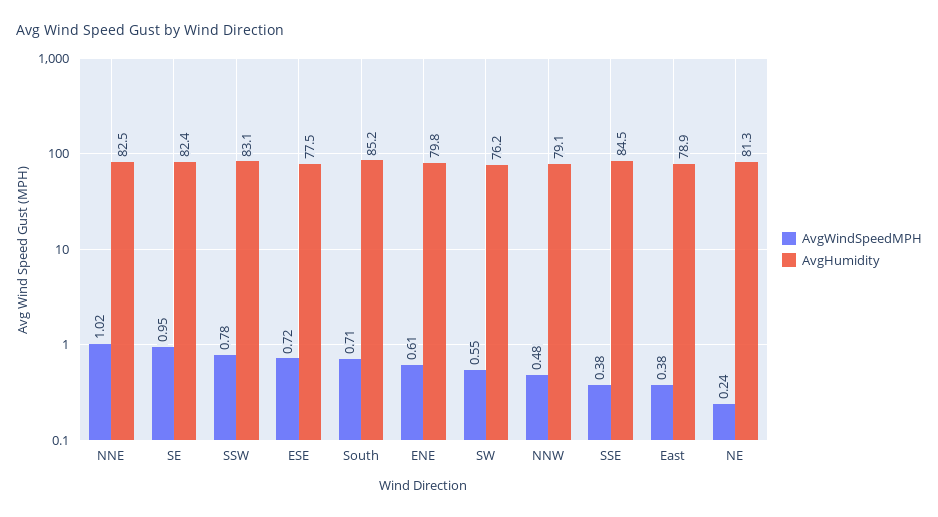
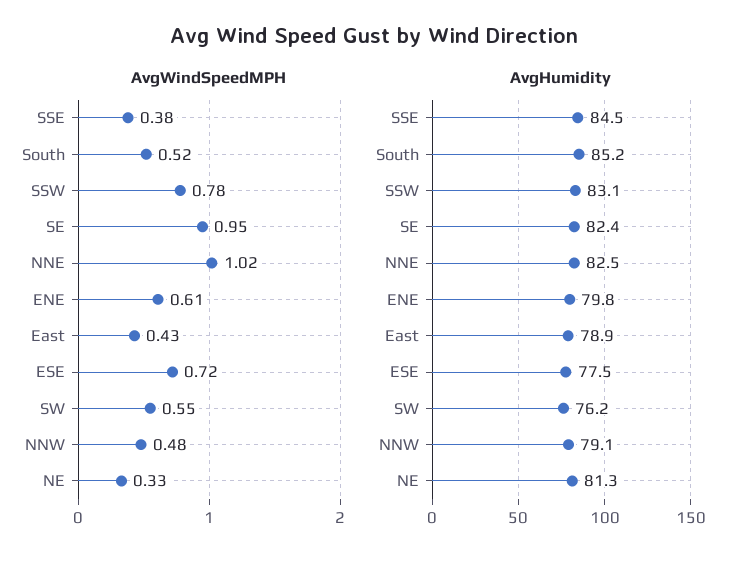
AvgWindSpeedMPH, South: 0.71 -> 0.52
AvgWindSpeedMPH, East: 0.38 -> 0.43
AvgWindSpeedMPH, NE: 0.24 -> 0.33

